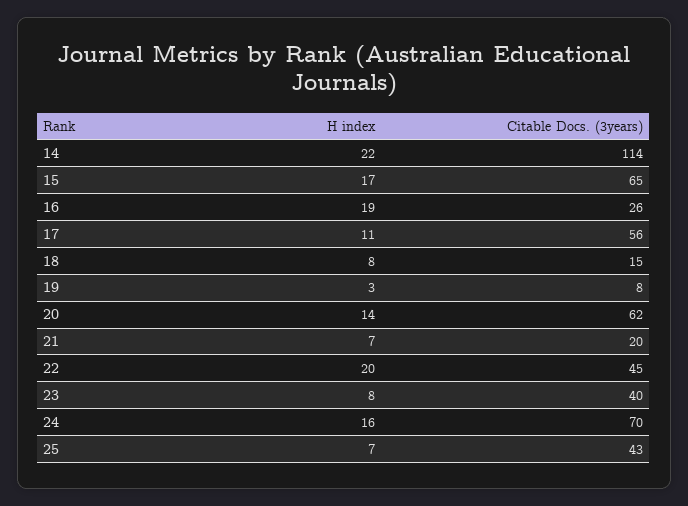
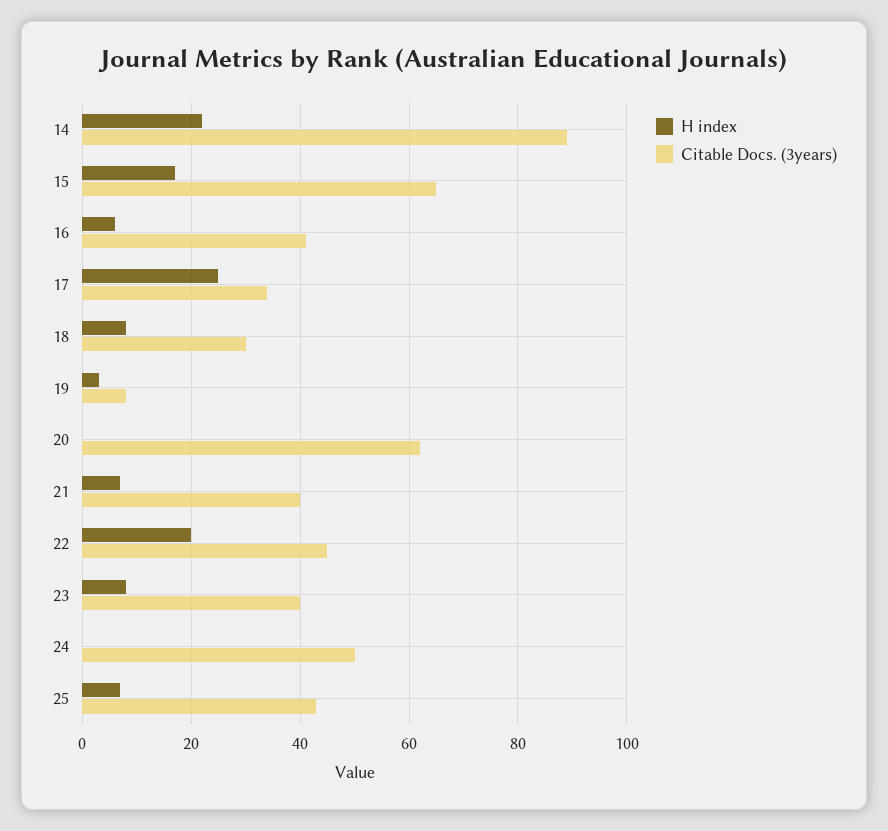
Citable Docs. (3years), 14: 114 -> 90
H index, 16: 19 -> 5
Citable Docs. (3years), 16: 26 -> 40
H index, 17: 11 -> 25
Citable Docs. (3years), 17: 56 -> 35
Citable Docs. (3years), 18: 15 -> 30
H index, 20: 14 -> 0
Citable Docs. (3years), 21: 20 -> 40
H index, 24: 16 -> 0
Citable Docs. (3years), 24: 70 -> 50

